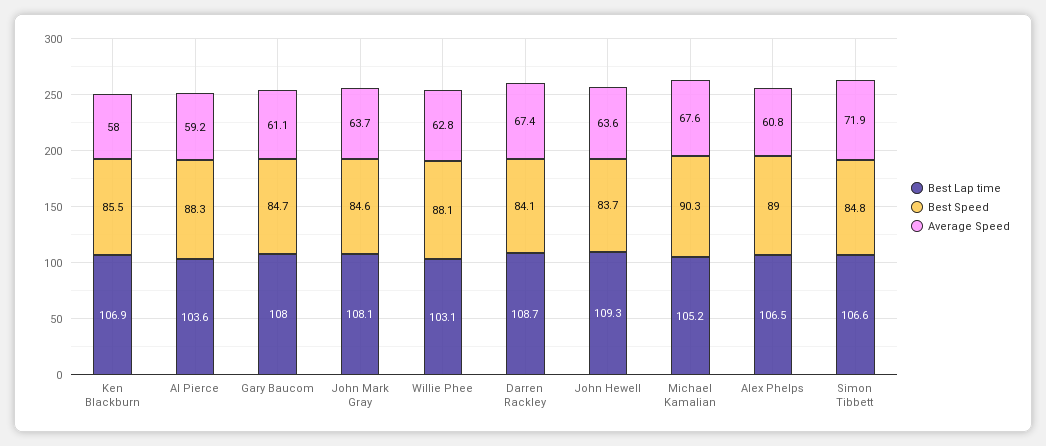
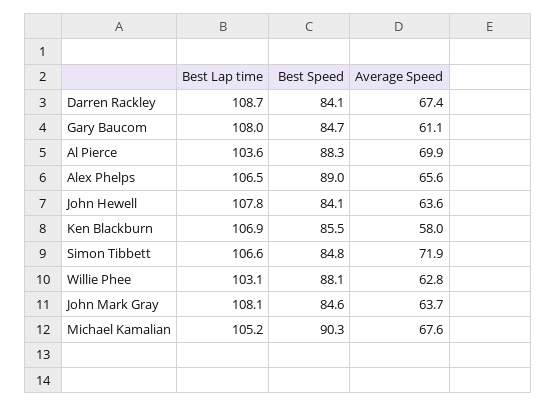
Average Speed, Al Pierce: 59.2 -> 69.9
Best Lap time, John Hewell: 109.3 -> 107.8
Best Speed, John Hewell: 83.7 -> 84.1
Average Speed, Alex Phelps: 60.8 -> 65.6

